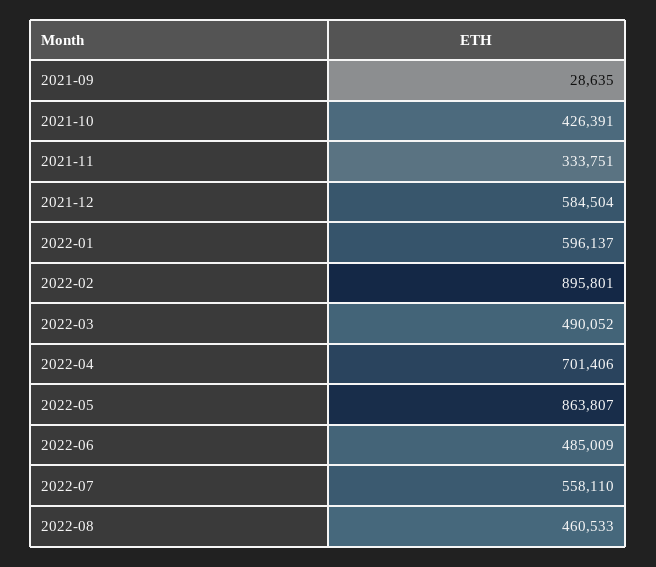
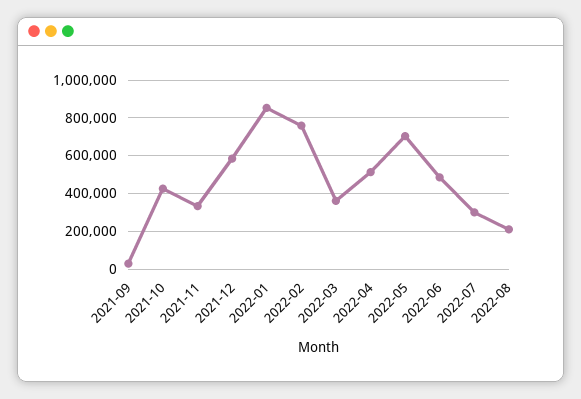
2022-01: 596137 -> 850000
2022-02: 895801 -> 750000
2022-03: 490052 -> 350000
2022-04: 701406 -> 500000
2022-05: 863807 -> 700000
2022-07: 558110 -> 300000
2022-08: 460533 -> 200000

